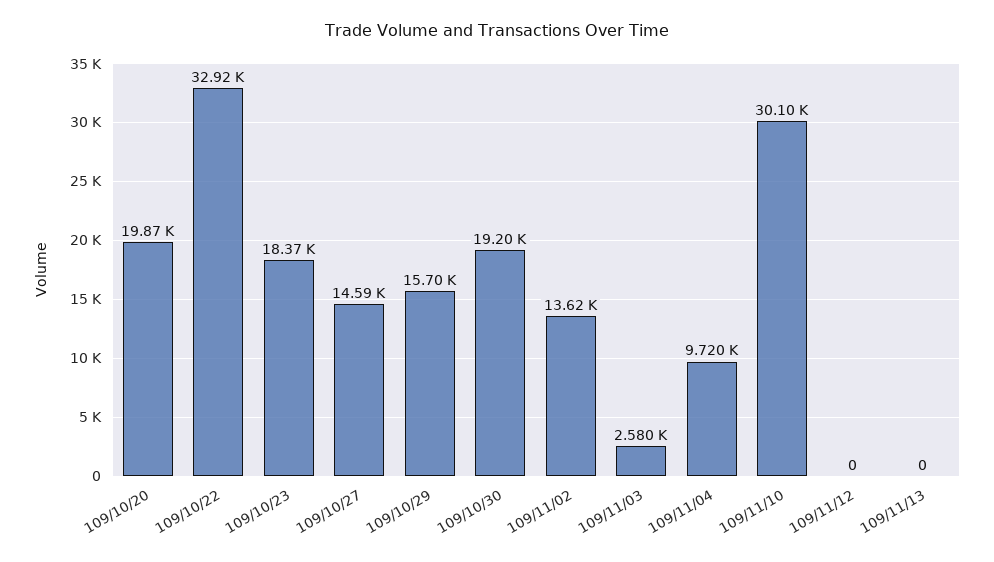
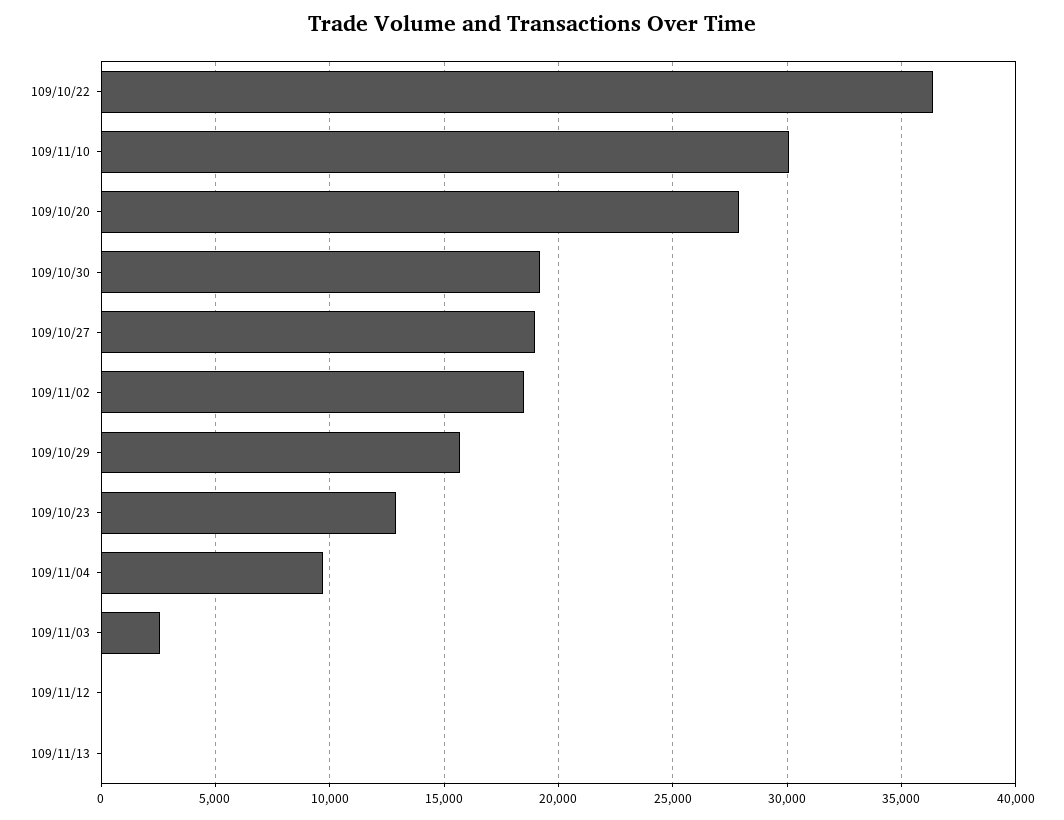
109/10/20: 19870 -> 28000
109/10/22: 32920 -> 36500
109/10/23: 18370 -> 13000
109/10/27: 14590 -> 19000
109/11/02: 13620 -> 18500

